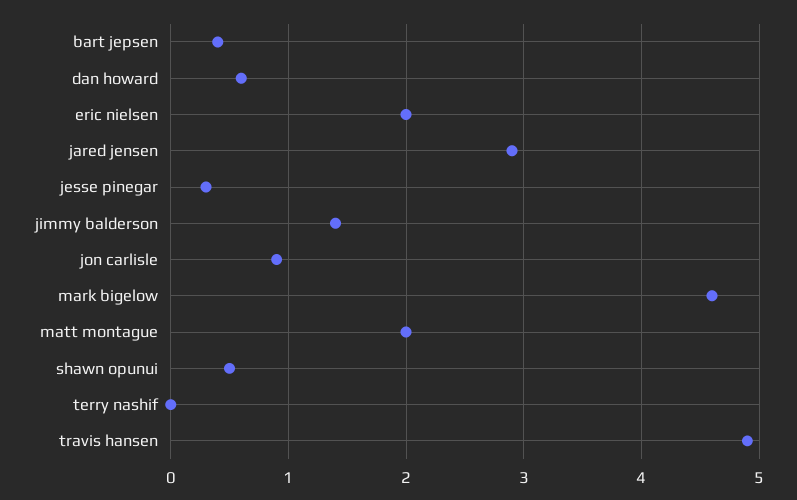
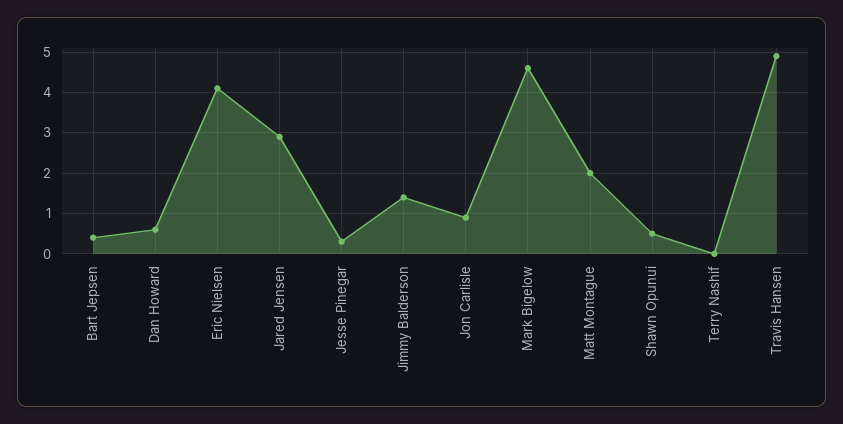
eric nielsen: 2 -> 4

